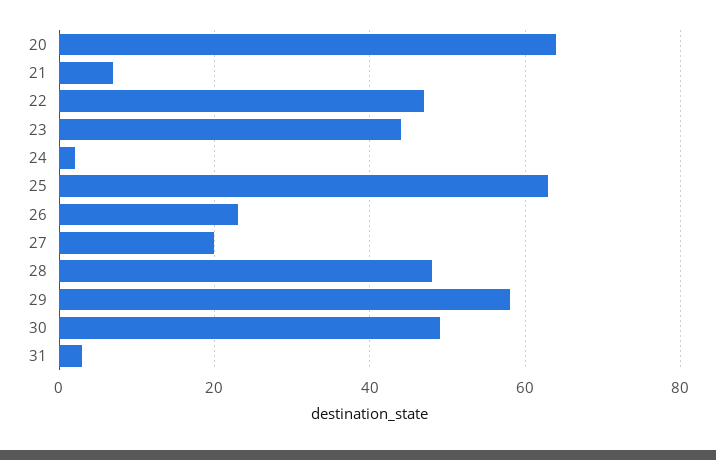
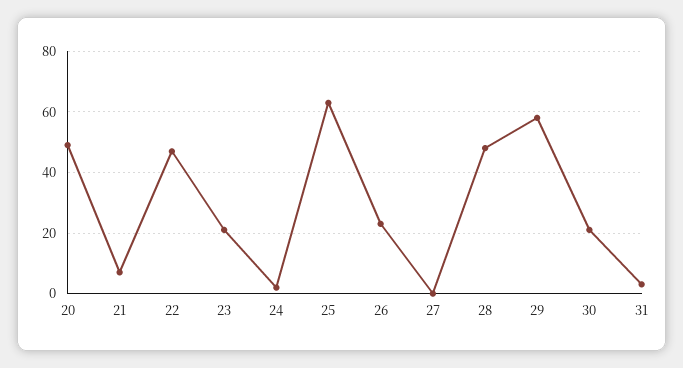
20: 65 -> 50
23: 45 -> 20
27: 20 -> 0
30: 50 -> 20

